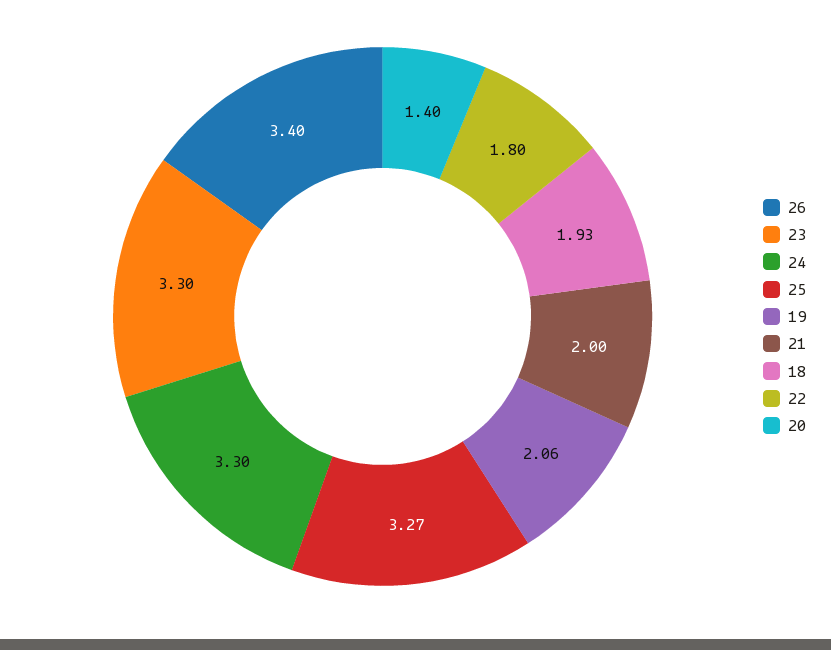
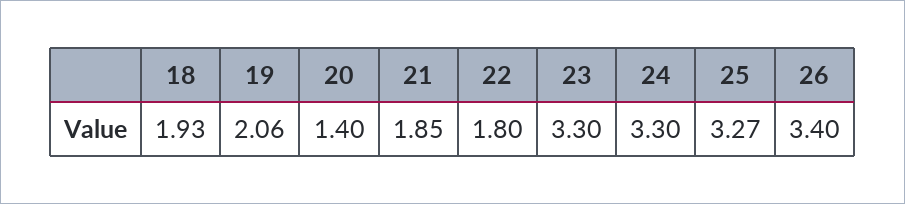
21: 2 -> 1.85

